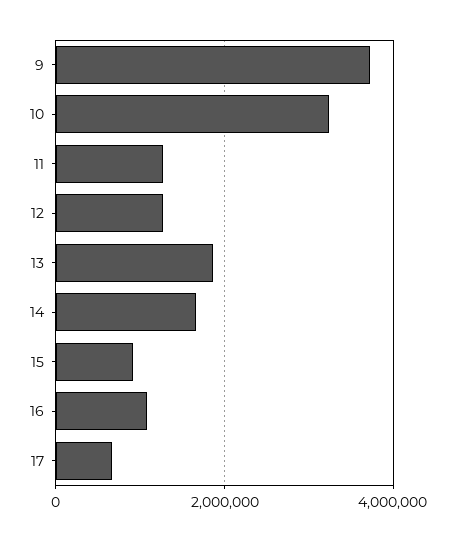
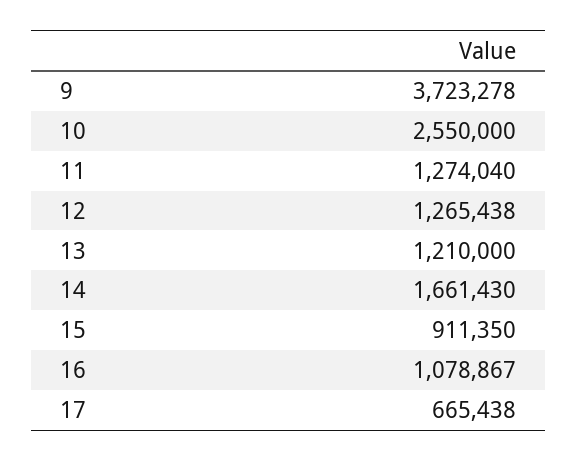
10: 3200000 -> 2550000
13: 1800000 -> 1210000

